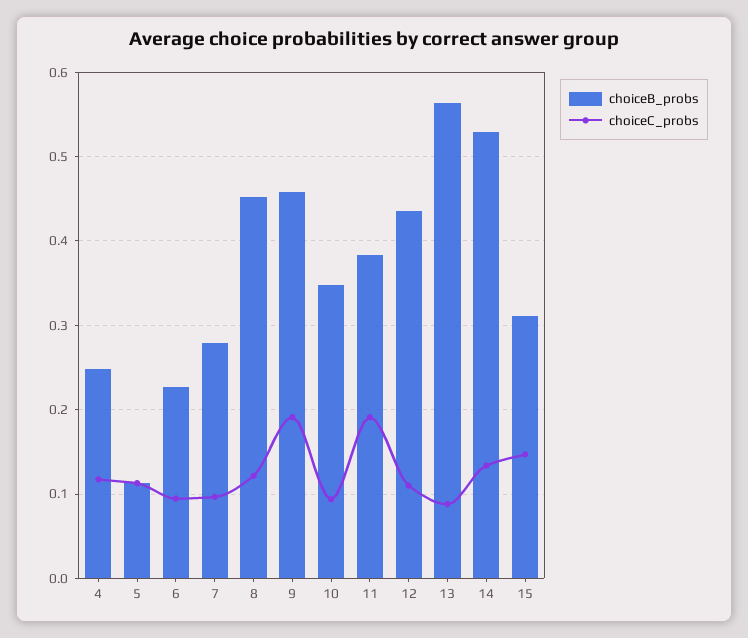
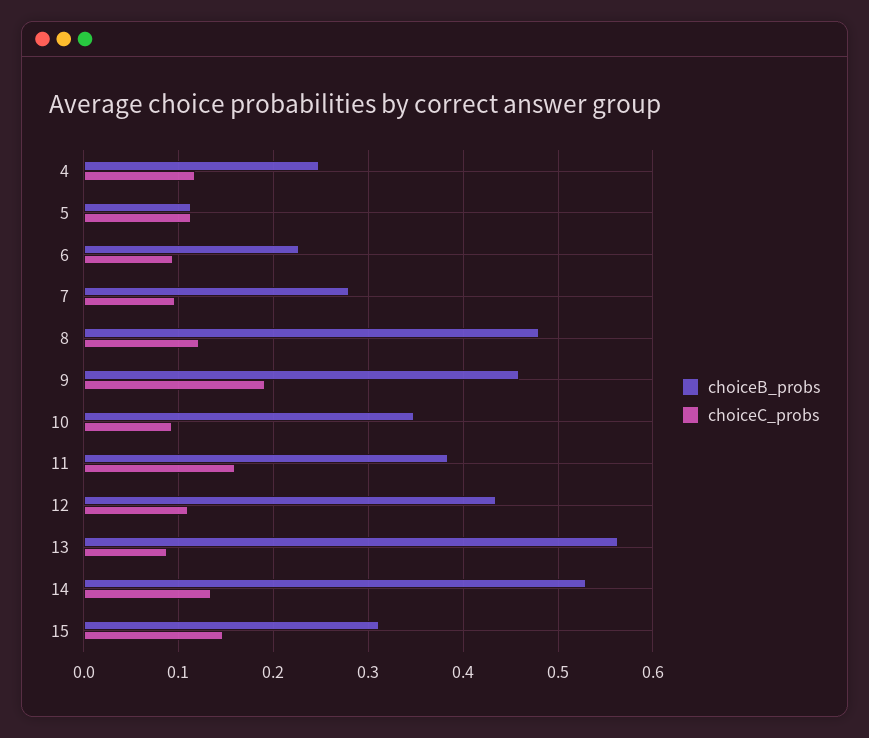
choiceB_probs, 8: 0.45 -> 0.48
choiceC_probs, 11: 0.19 -> 0.16

